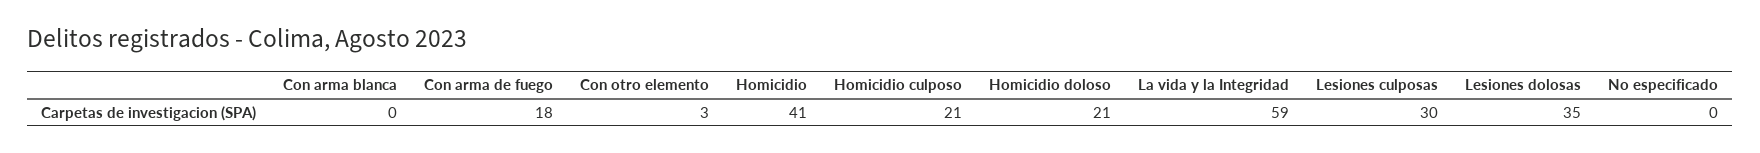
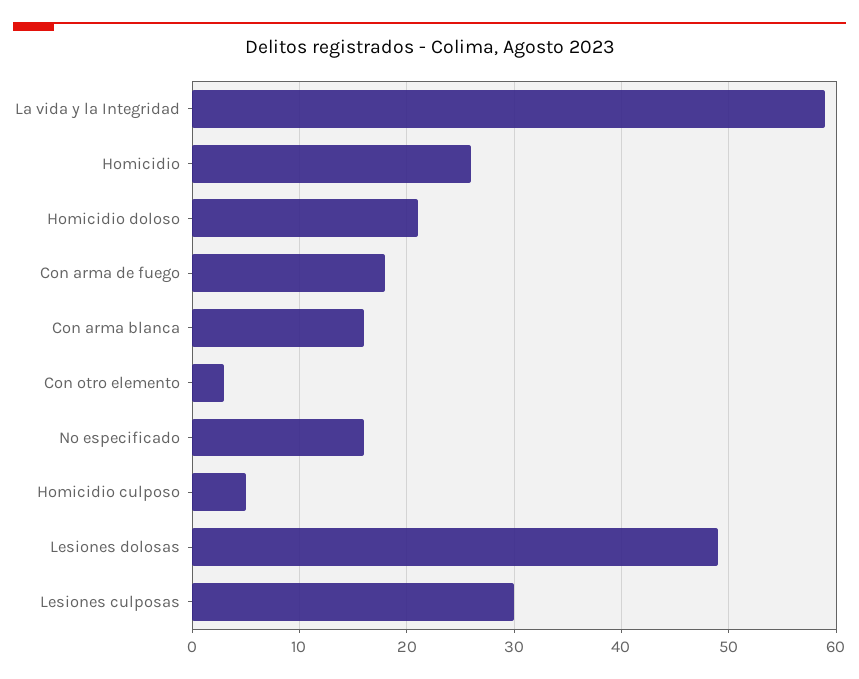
Con arma blanca: 0 -> 16
Homicidio: 41 -> 26
Homicidio culposo: 21 -> 5
Lesiones dolosas: 35 -> 49
No especificado: 0 -> 16

